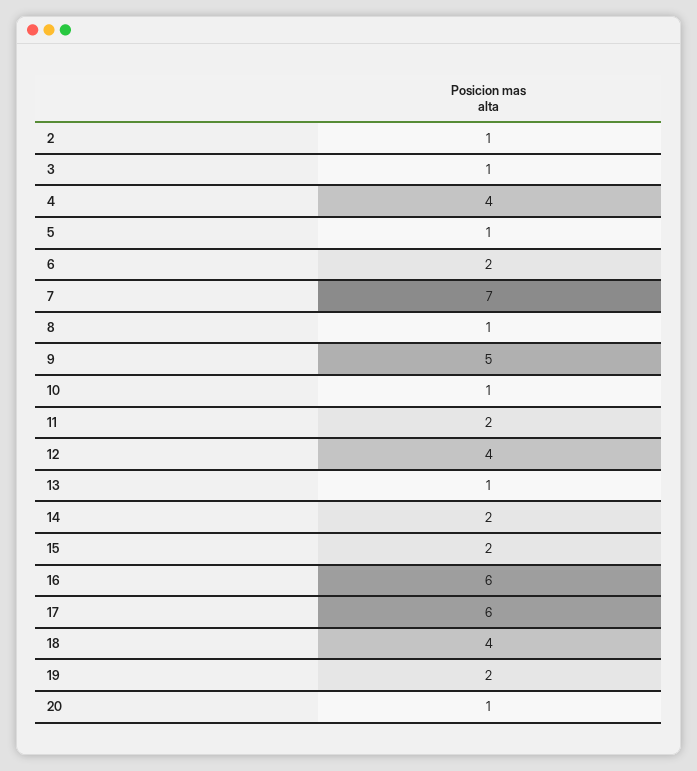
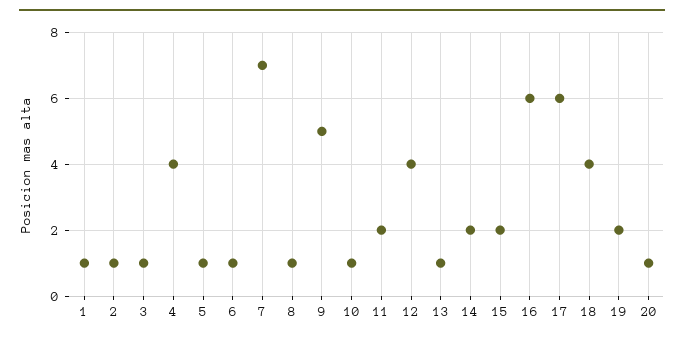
6: 2 -> 1
1: none -> 1

